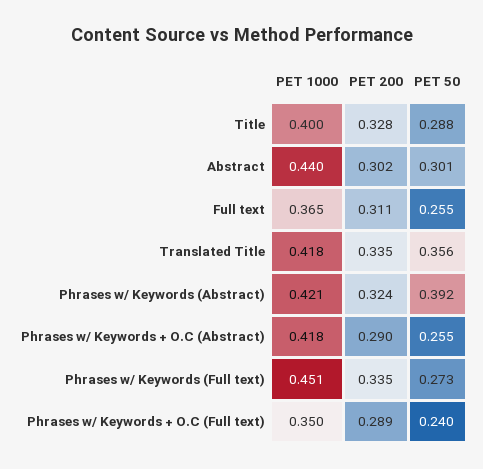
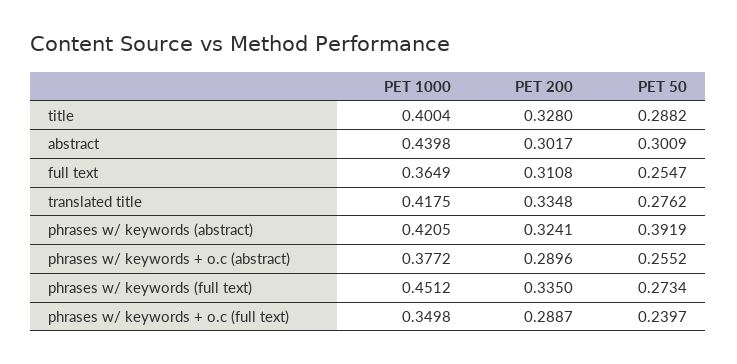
PET 50, Translated Title: 0.356 -> 0.2762
PET 1000, Phrases w/ Keywords + O.C (Abstract): 0.418 -> 0.3772

